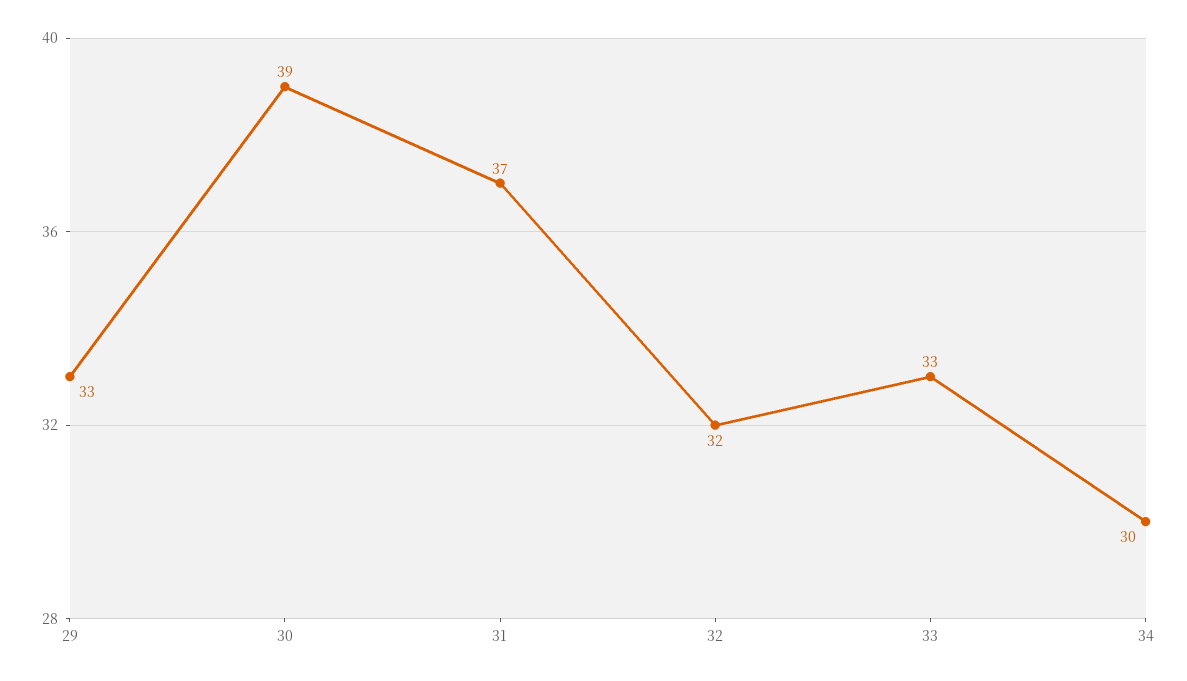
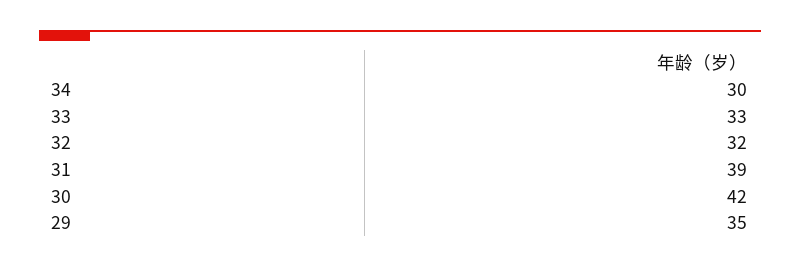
29: 33 -> 35
30: 39 -> 42
31: 37 -> 39

